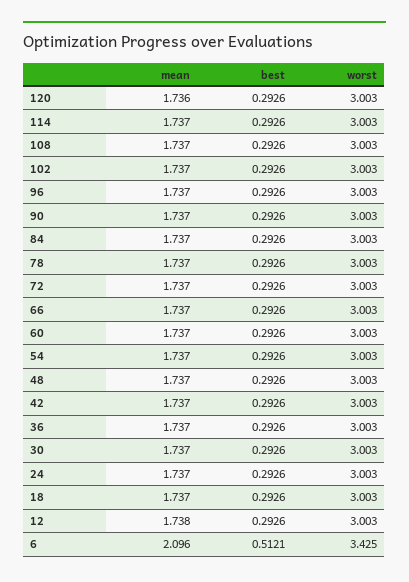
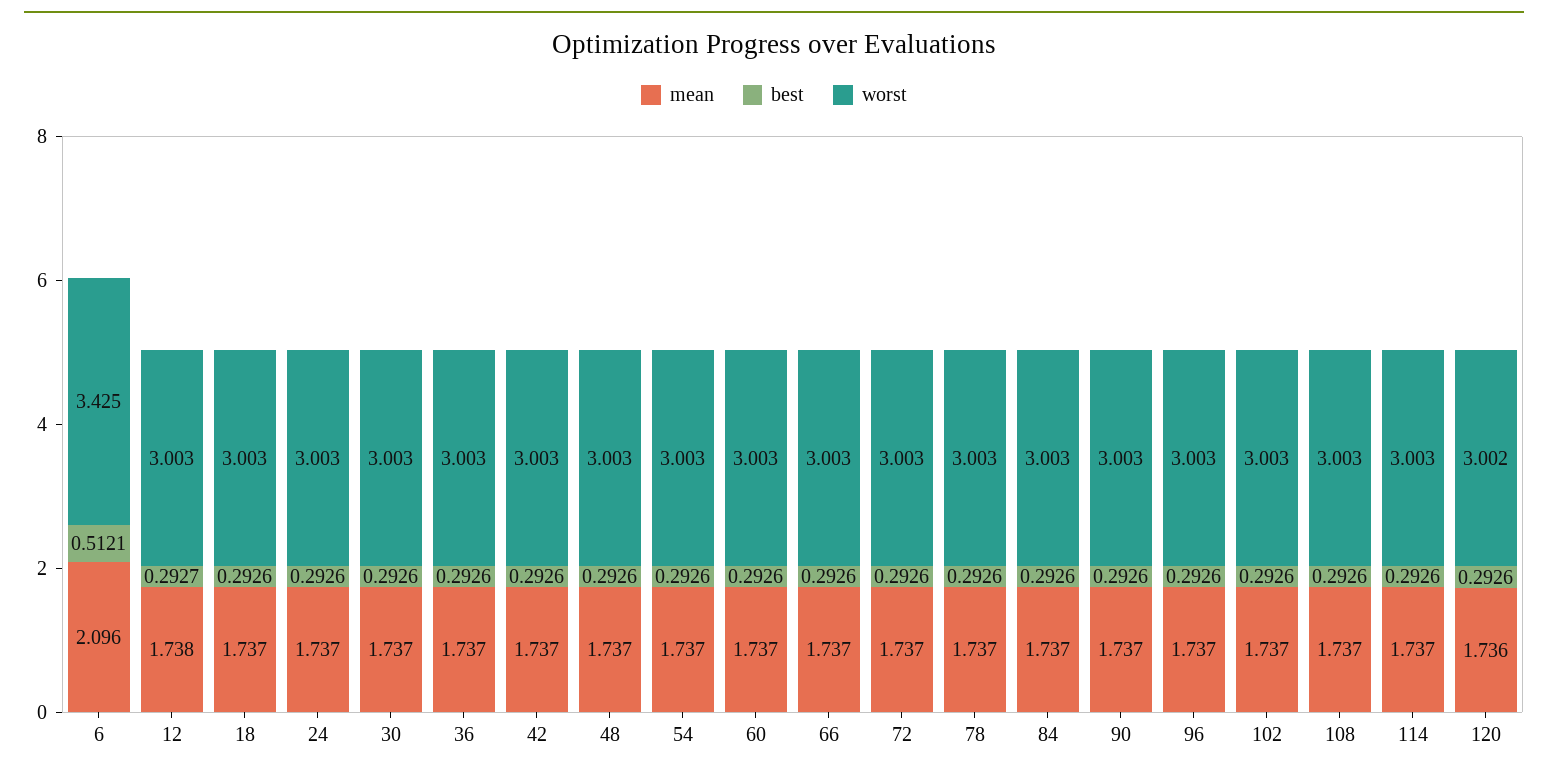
worst, 120: 3.003 -> 3.002
best, 12: 0.2926 -> 0.2927

